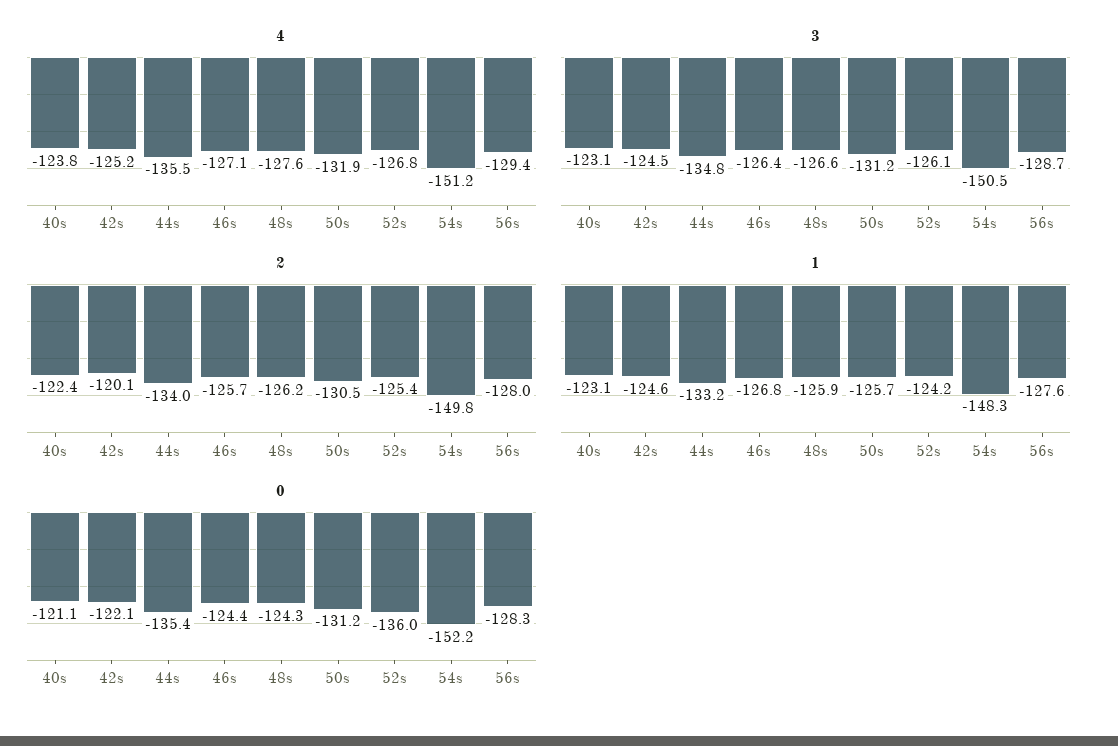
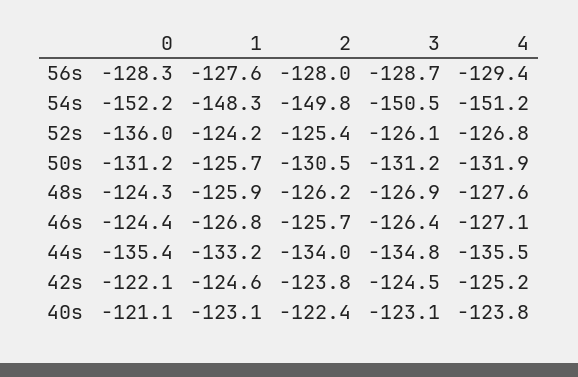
3, 48s: -126.6 -> -126.9
2, 42s: -120.1 -> -123.8

